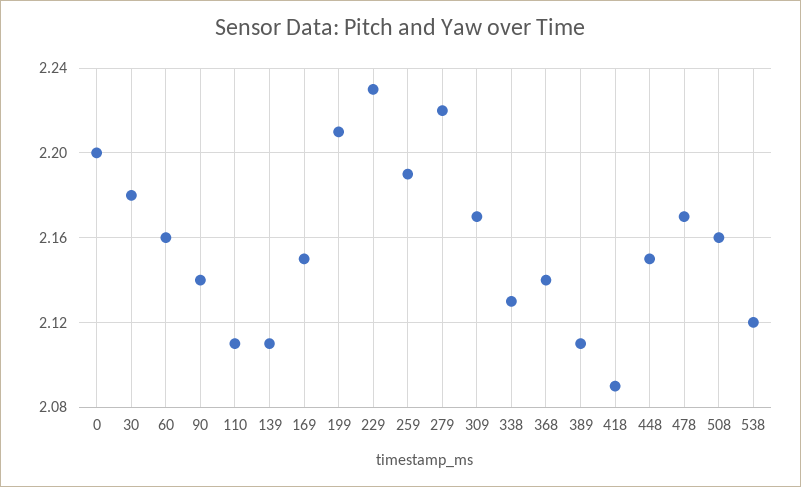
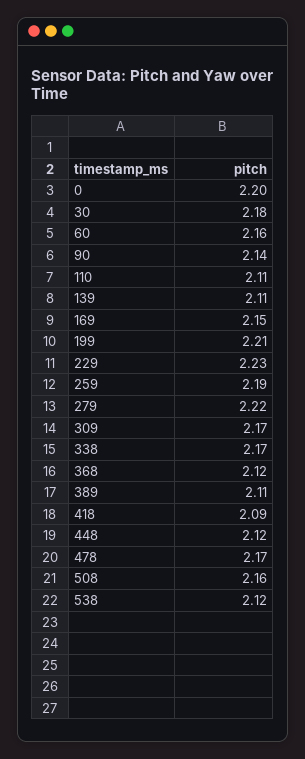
338: 2.13 -> 2.17
368: 2.14 -> 2.12
448: 2.15 -> 2.12

